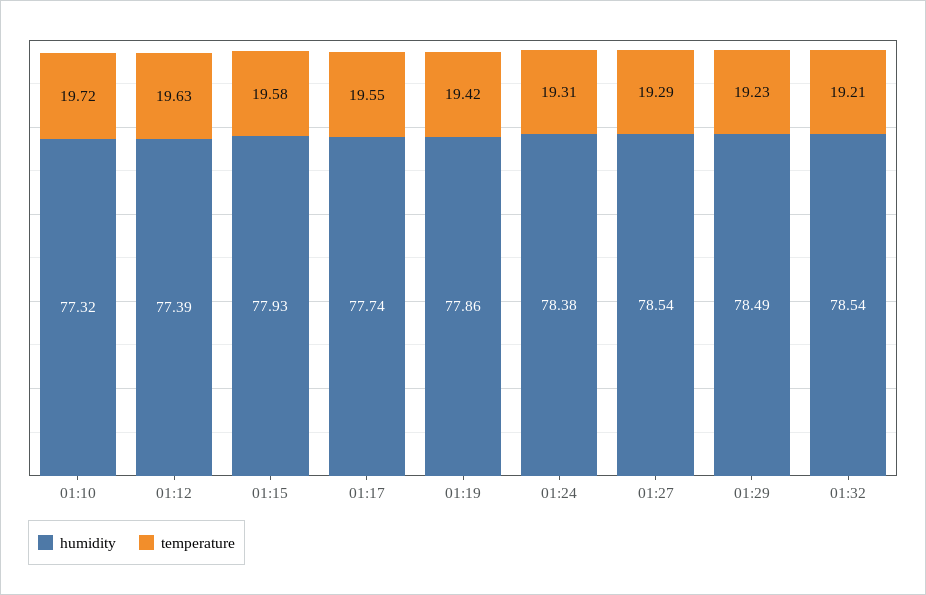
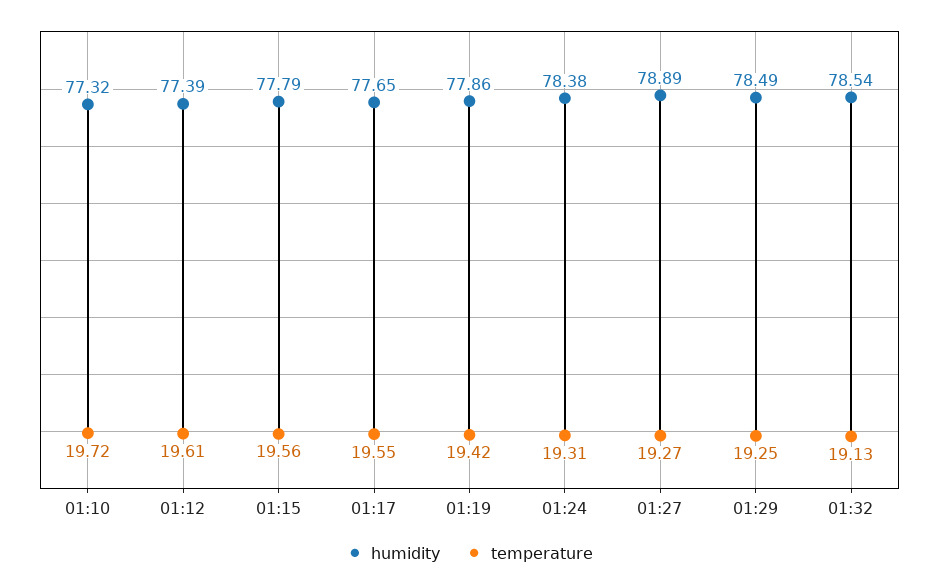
temperature, 01:12: 19.63 -> 19.61
humidity, 01:15: 77.93 -> 77.79
temperature, 01:15: 19.58 -> 19.56
humidity, 01:17: 77.74 -> 77.65
humidity, 01:27: 78.54 -> 78.89
temperature, 01:27: 19.29 -> 19.27
temperature, 01:29: 19.23 -> 19.25
temperature, 01:32: 19.21 -> 19.13

